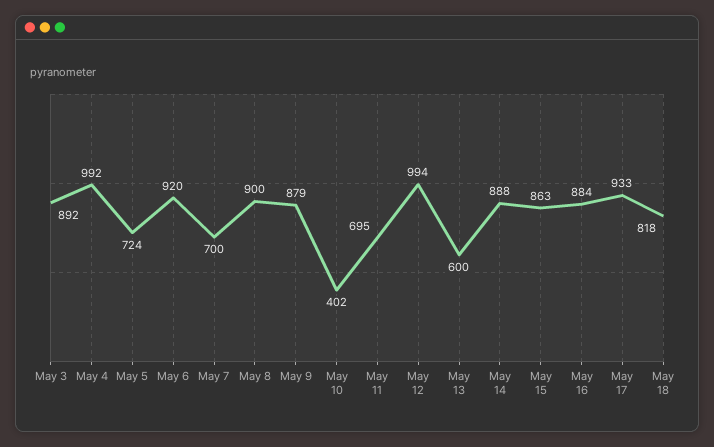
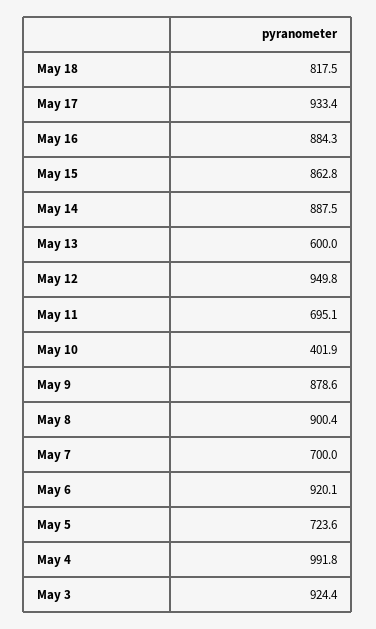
May 3: 892 -> 924.4
May 12: 994 -> 949.8

